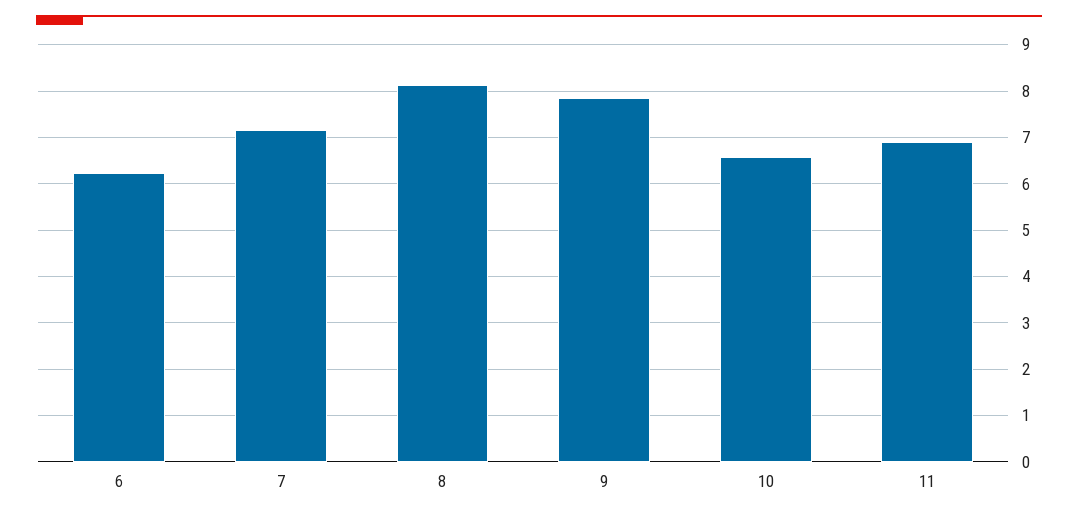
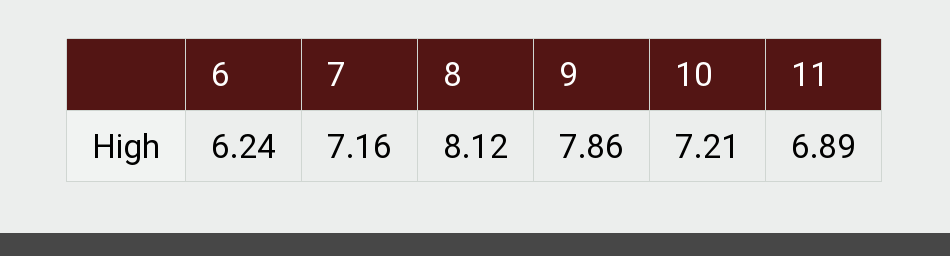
10: 6.6 -> 7.21

